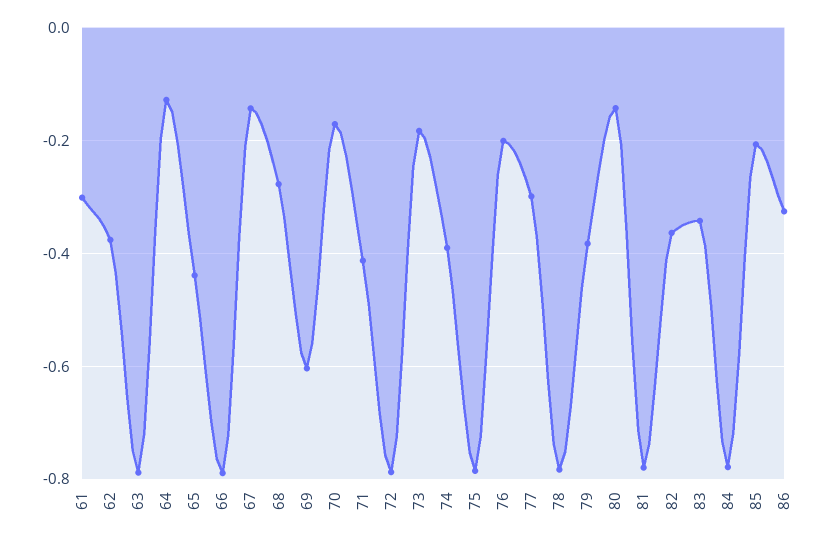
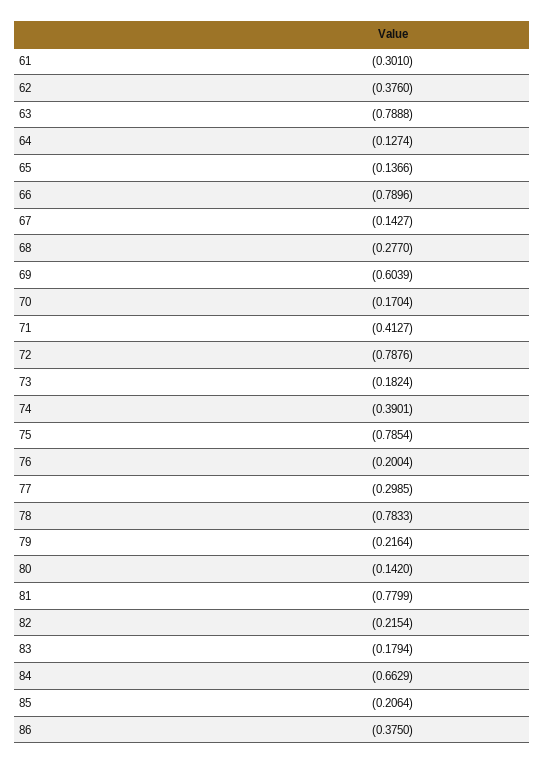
65: -0.44 -> -0.1366
79: -0.38 -> -0.2164
82: -0.36 -> -0.2154
83: -0.34 -> -0.1794
84: -0.78 -> -0.6629
86: -0.32 -> -0.375

